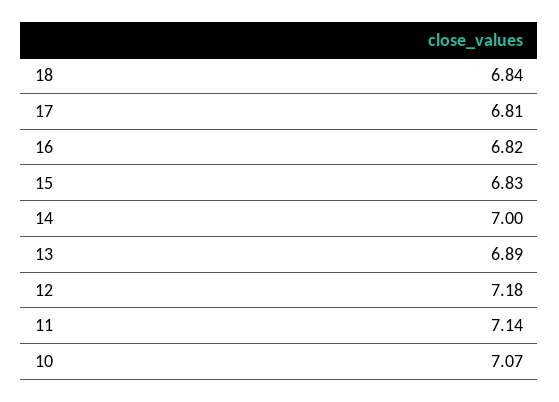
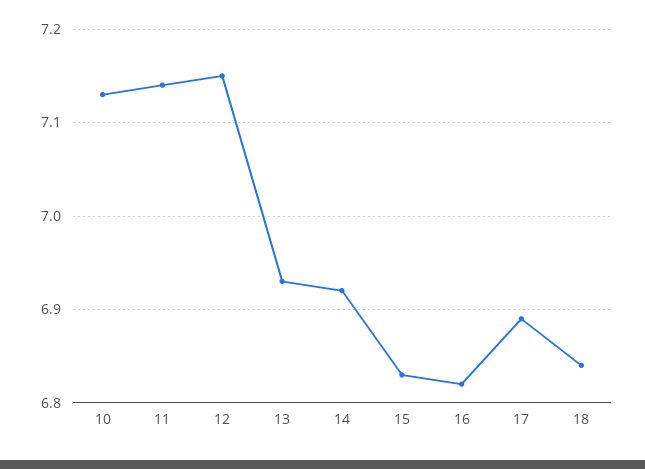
17: 6.81 -> 6.89
14: 7 -> 6.92
13: 6.89 -> 6.93
12: 7.18 -> 7.15
10: 7.07 -> 7.13

